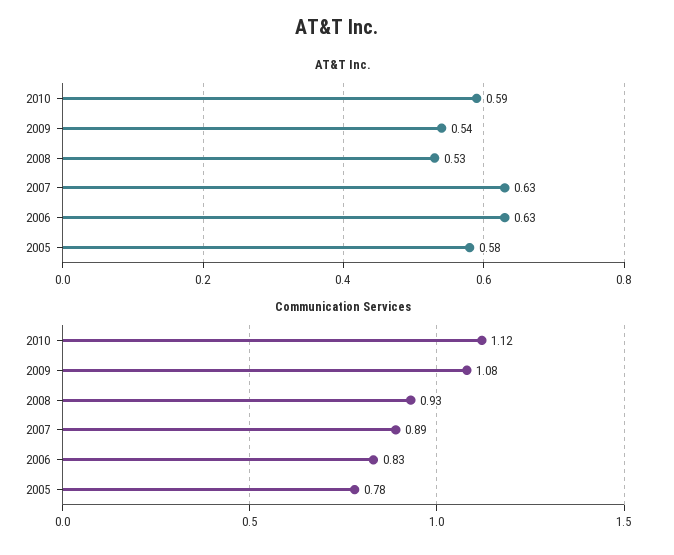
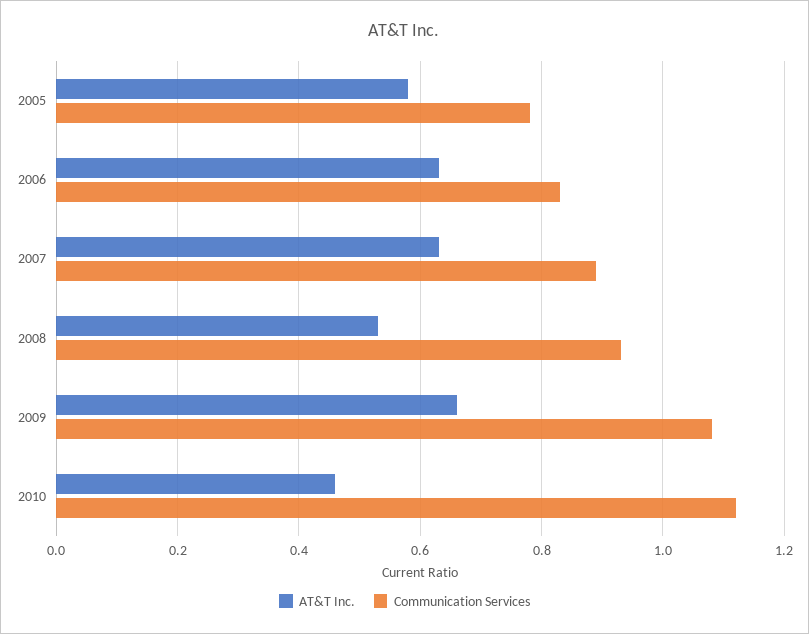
AT&T Inc., 2010: 0.59 -> 0.45
AT&T Inc., 2009: 0.54 -> 0.65

